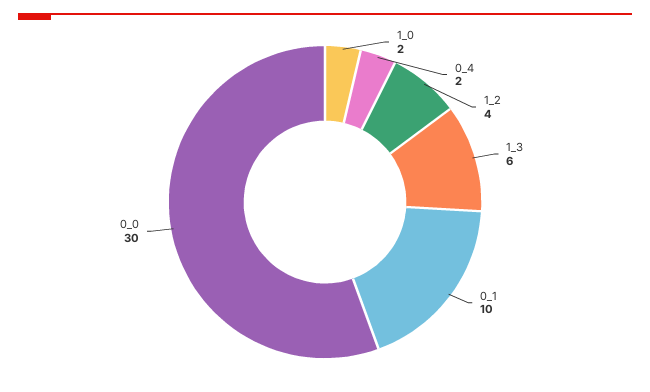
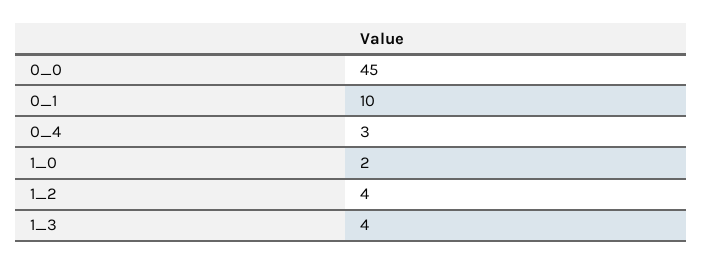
0_4: 2 -> 3
1_3: 6 -> 4
0_0: 30 -> 45

